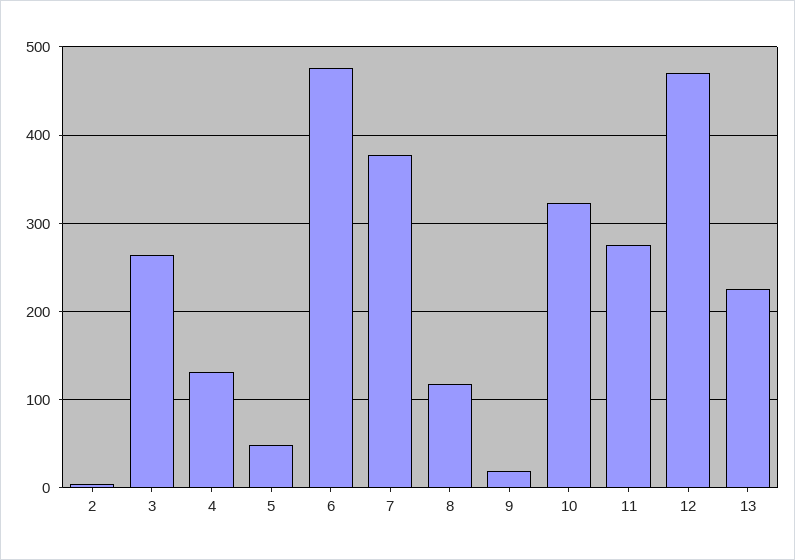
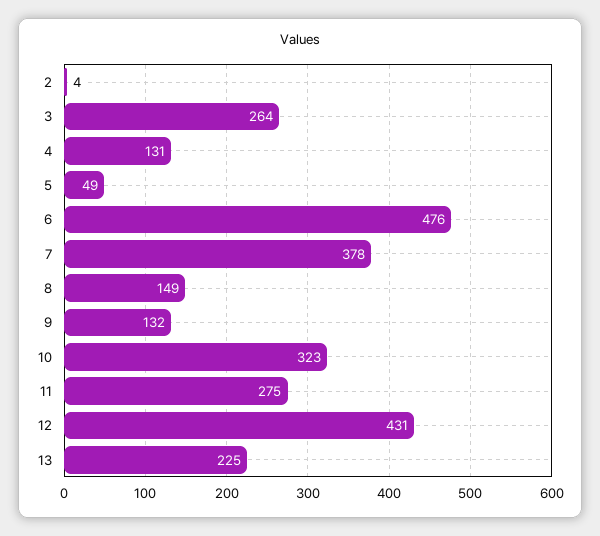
8: 120 -> 149
9: 20 -> 132
12: 470 -> 431

